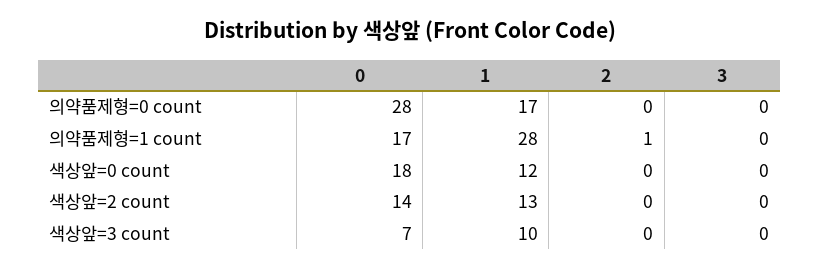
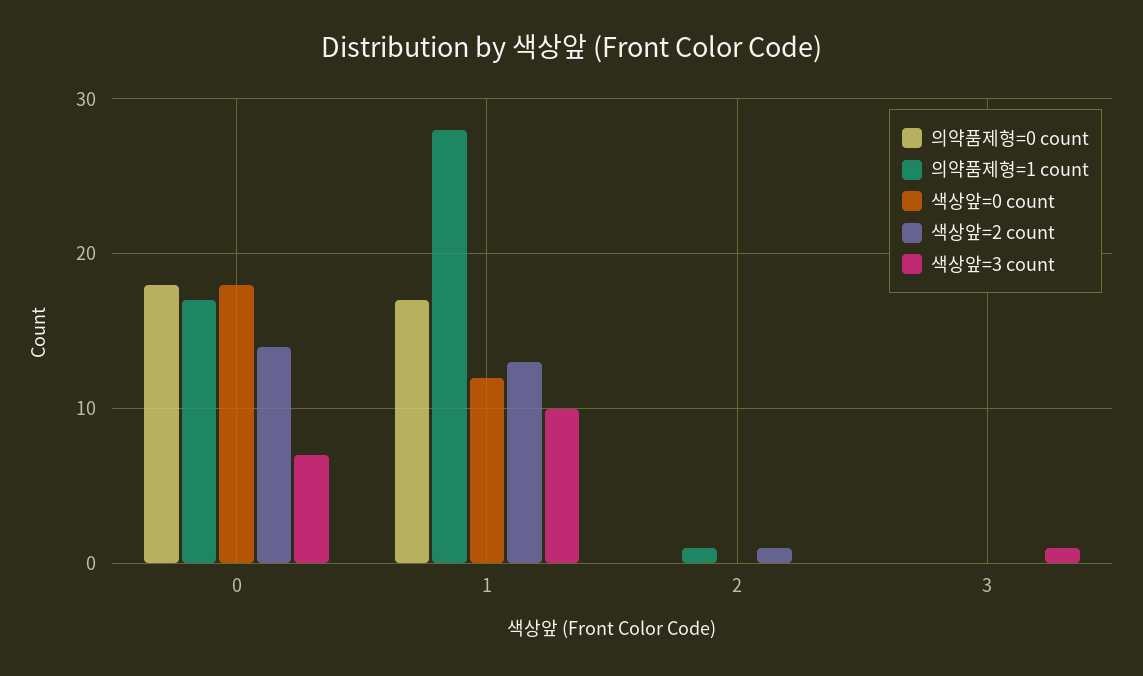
의약품제형=0 count, 0: 28 -> 18
색상앞=2 count, 2: 0 -> 1
색상앞=3 count, 3: 0 -> 1

